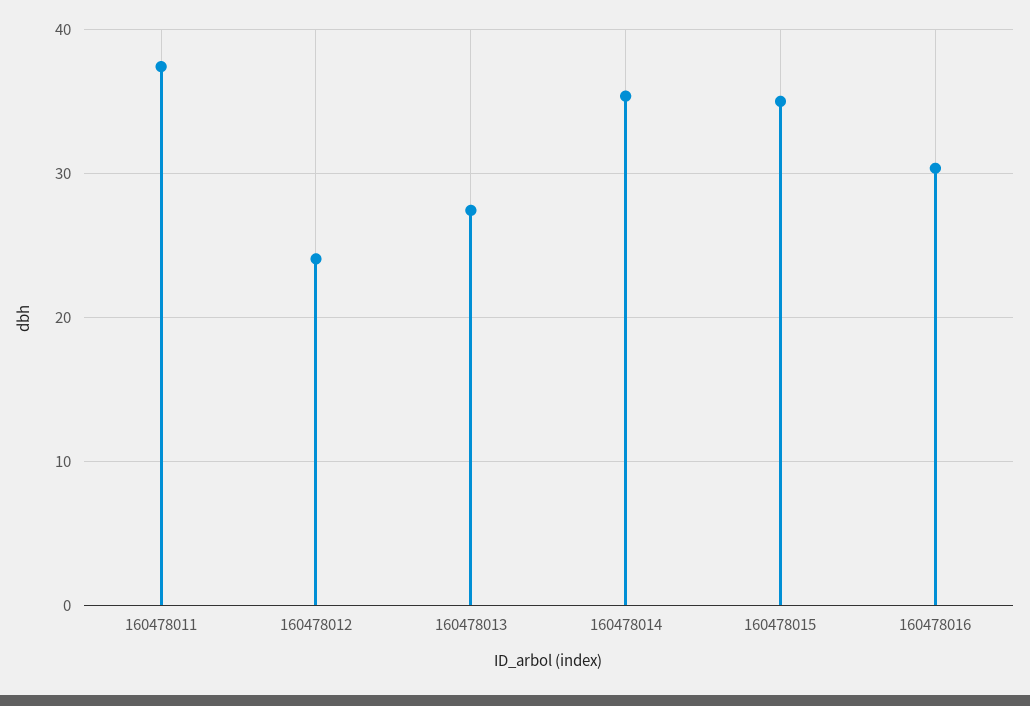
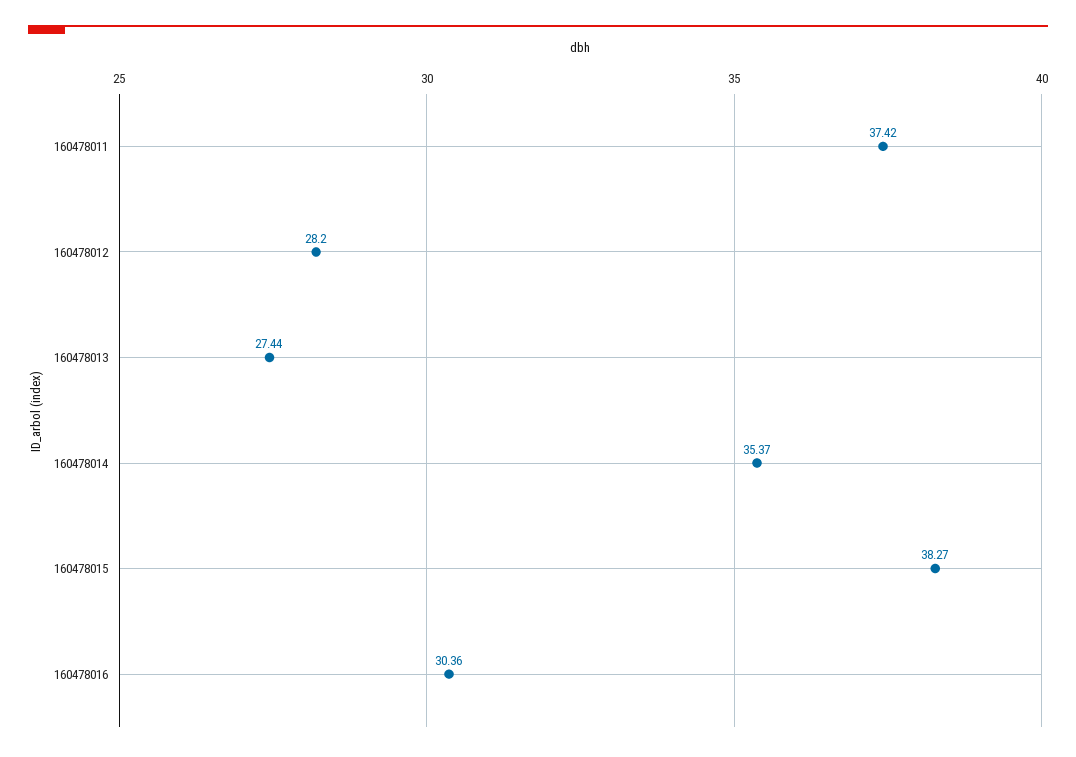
160478012: 24 -> 28.2
160478015: 35 -> 38.27

